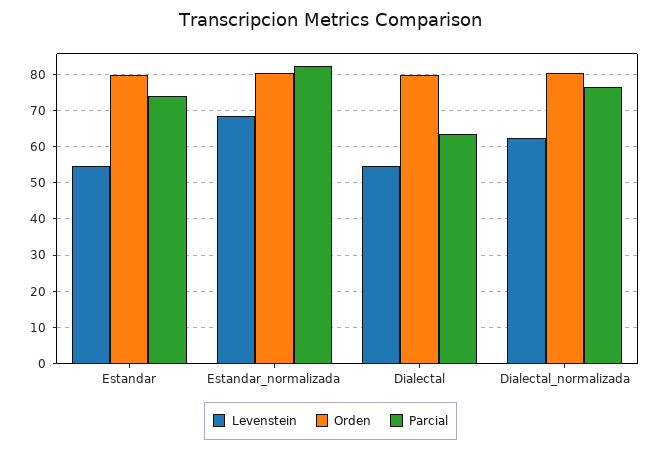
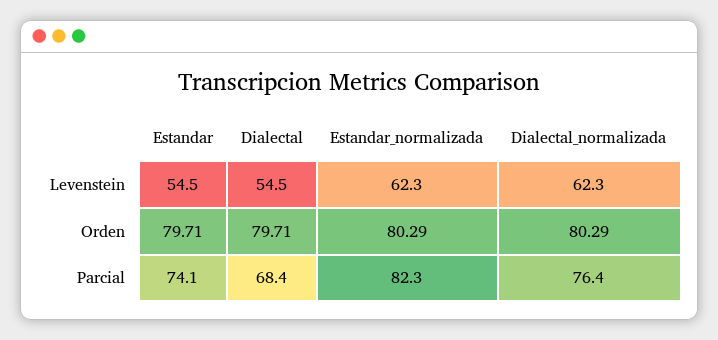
Levenstein, Estandar_normalizada: 68 -> 62.3
Parcial, Dialectal: 64 -> 68.4

